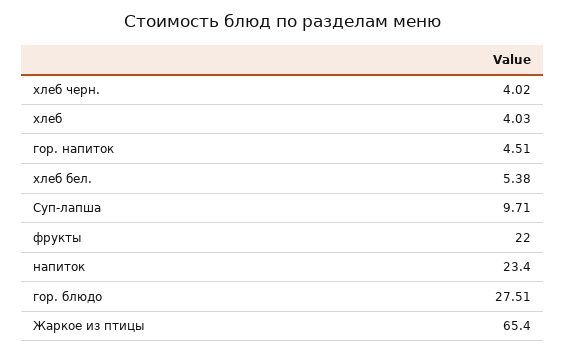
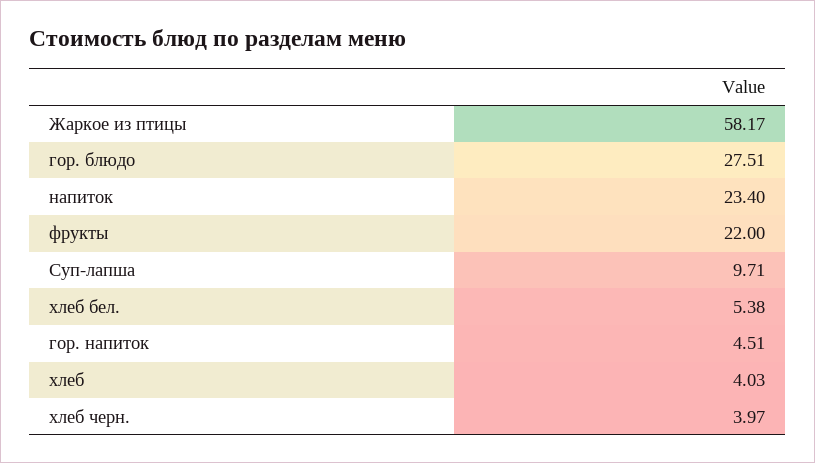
хлеб черн.: 4.02 -> 3.97
Жаркое из птицы: 65.4 -> 58.17

